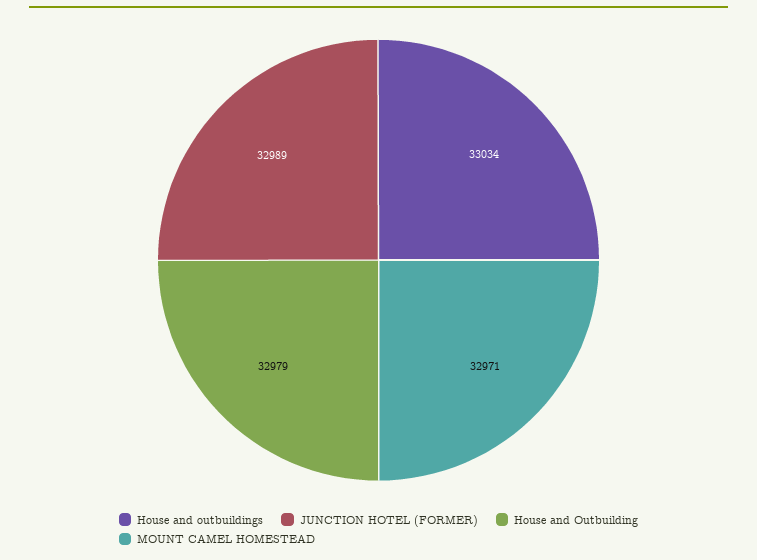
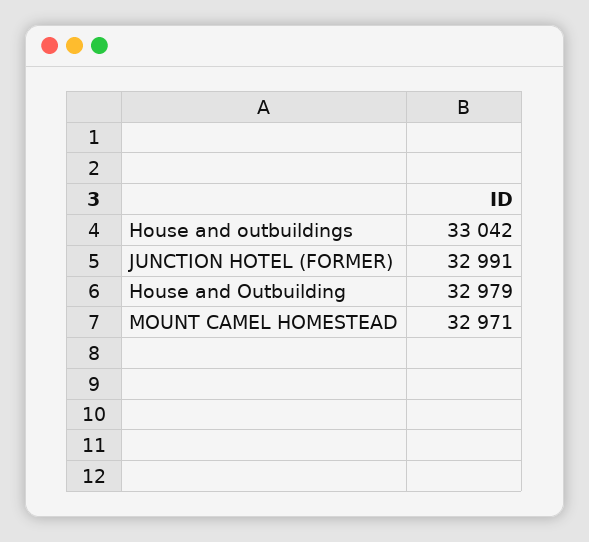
House and outbuildings: 33034 -> 33042
JUNCTION HOTEL (FORMER): 32989 -> 32991

